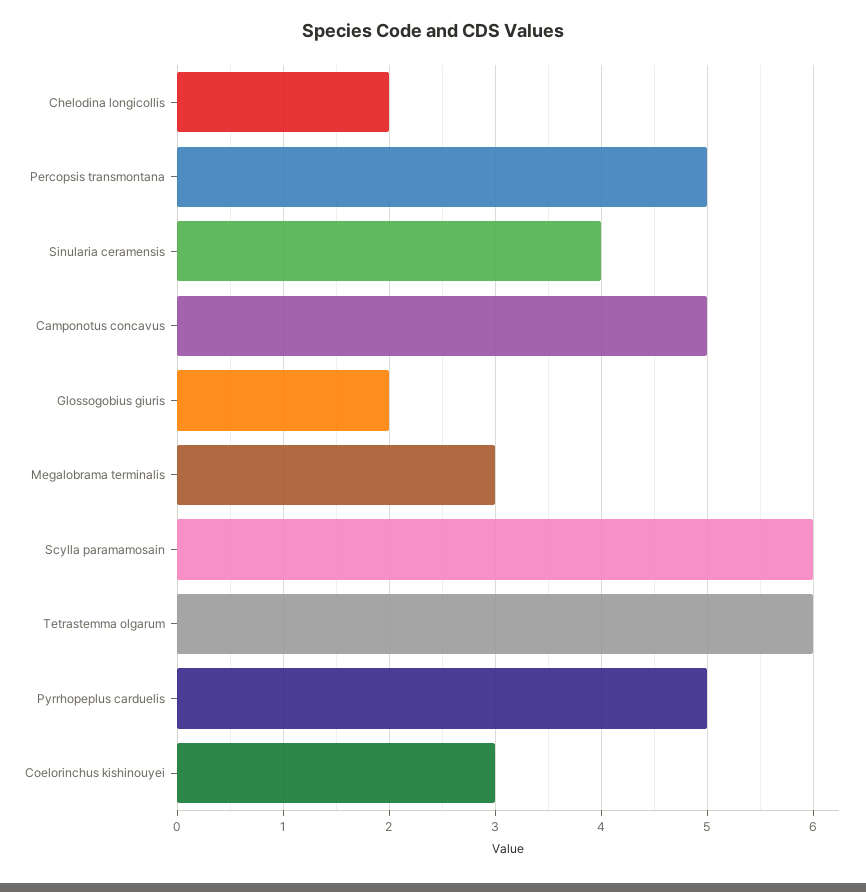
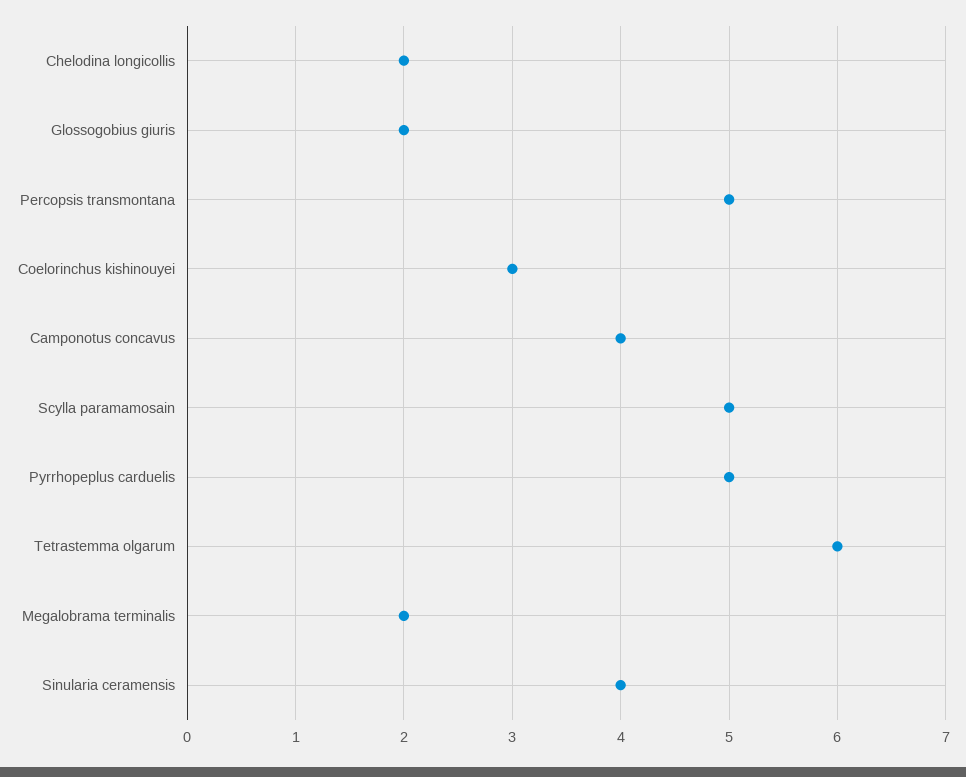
Camponotus concavus: 5 -> 4
Megalobrama terminalis: 3 -> 2
Scylla paramamosain: 6 -> 5

